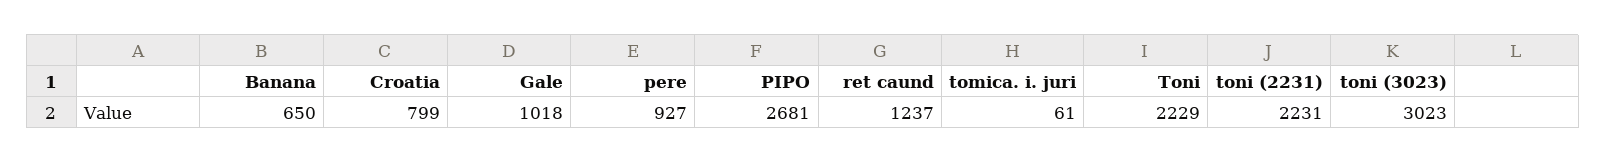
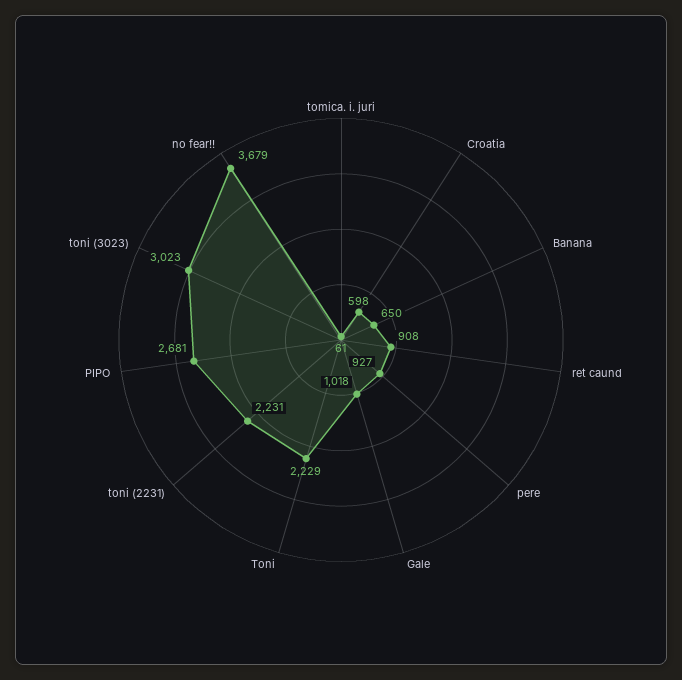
Croatia: 799 -> 598
ret caund: 1237 -> 908
no fear!!: none -> 3679

